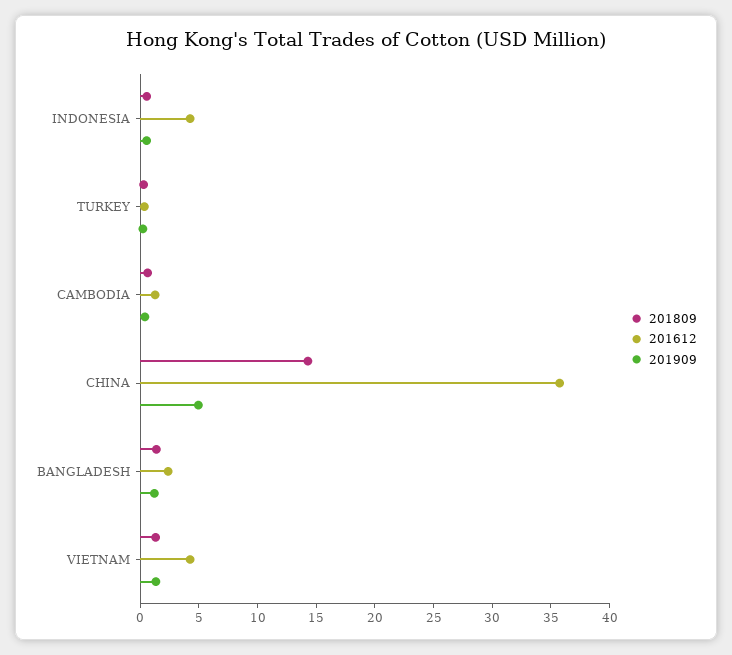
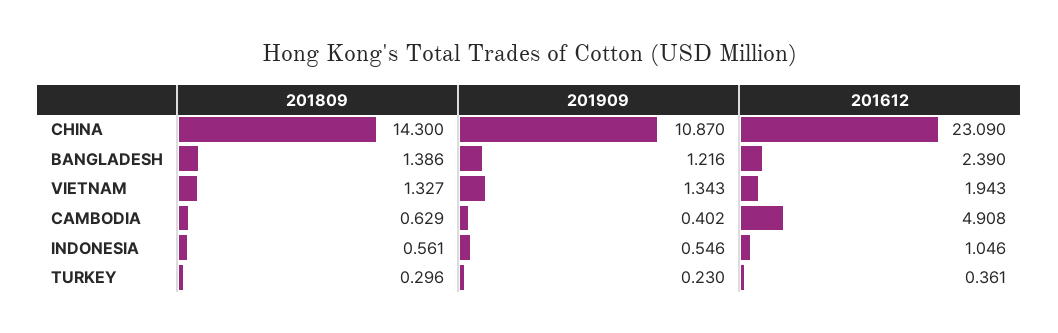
201612, INDONESIA: 4 -> 1.046
201612, CAMBODIA: 1 -> 4.908
201612, CHINA: 36 -> 23.09
201909, CHINA: 5 -> 10.87
201612, VIETNAM: 4 -> 1.943

